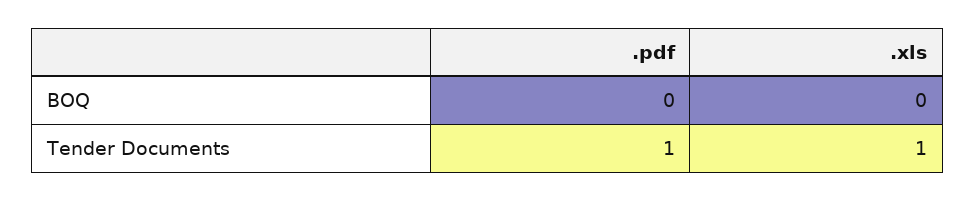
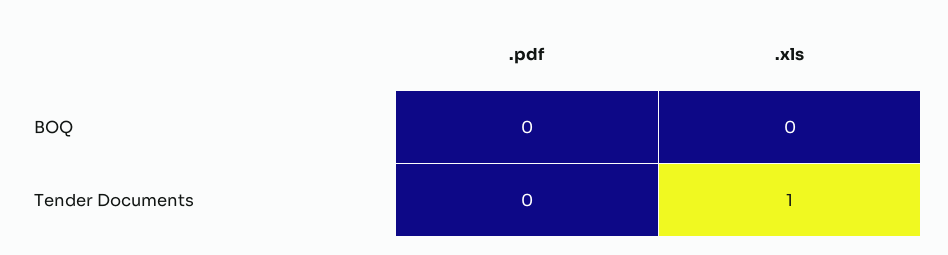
.pdf, Tender Documents: 1 -> 0

